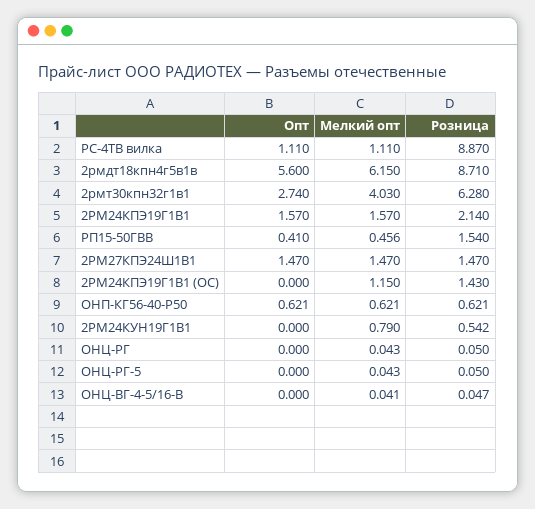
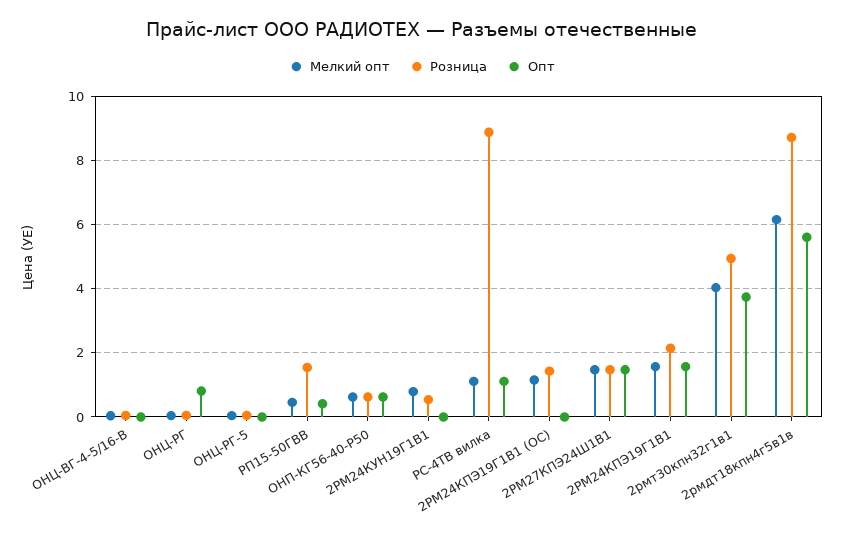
Опт, 2рмт30кпн32г1в1: 2.74 -> 3.8
Розница, 2рмт30кпн32г1в1: 6.28 -> 5
Опт, ОНЦ-РГ: 0 -> 0.8

